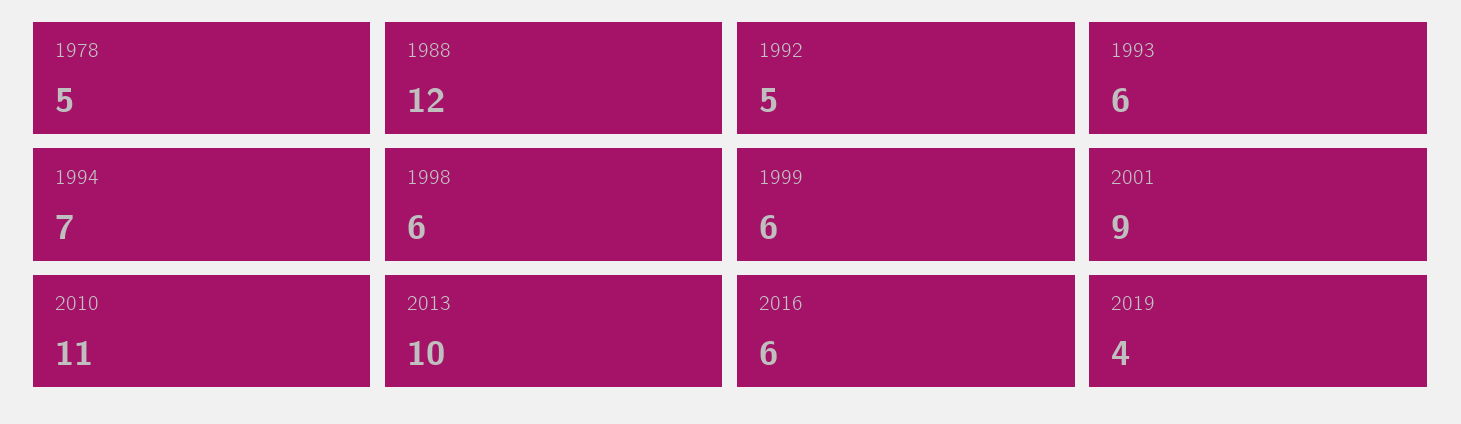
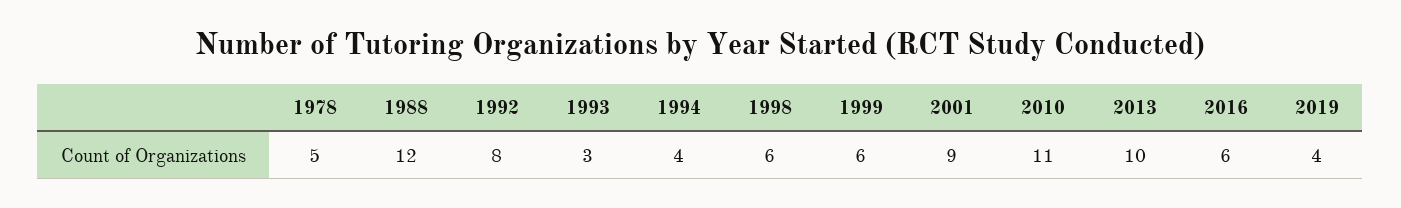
1992: 5 -> 8
1993: 6 -> 3
1994: 7 -> 4

